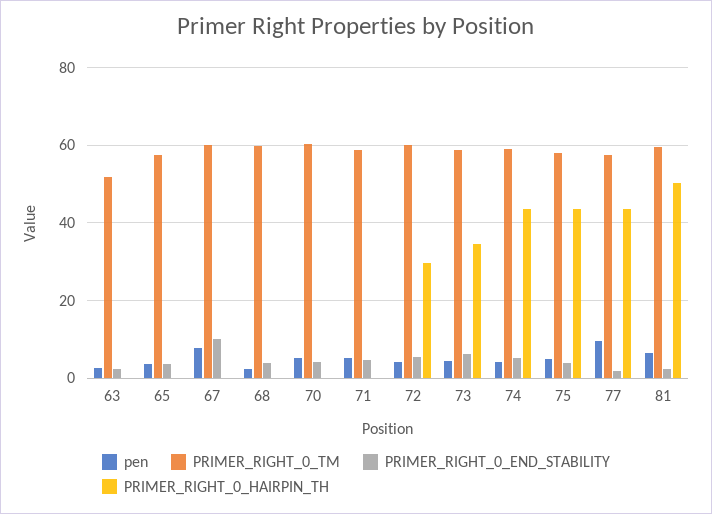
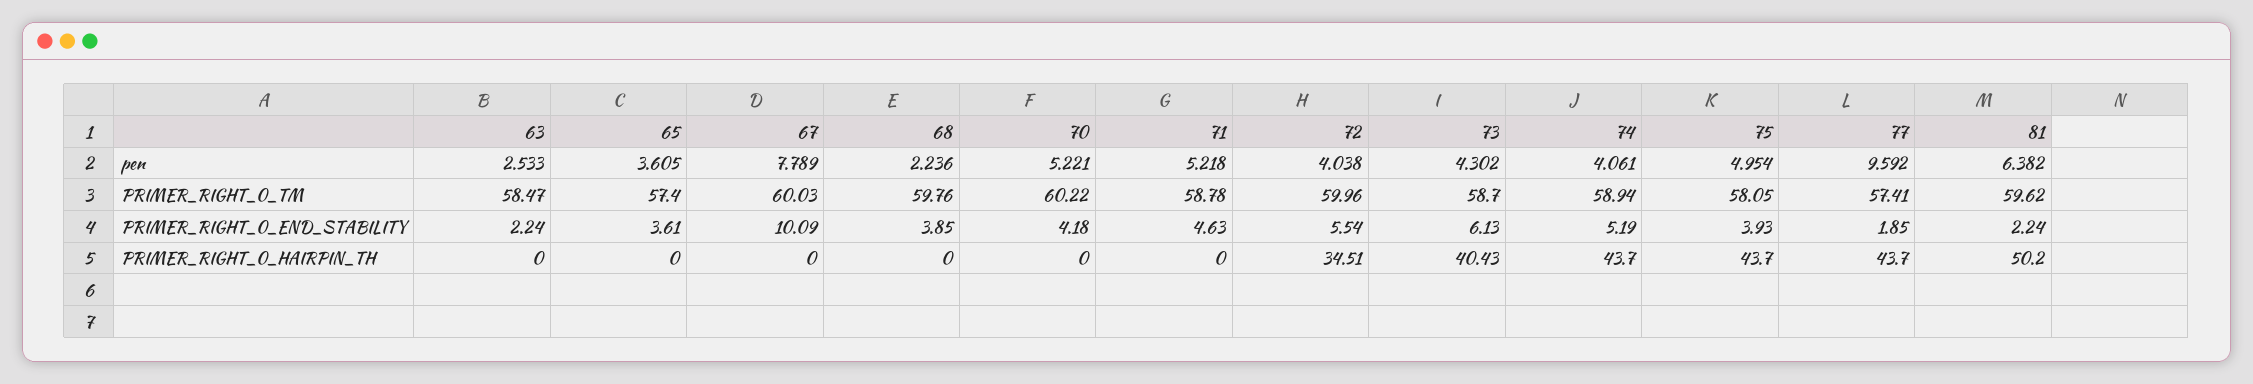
PRIMER_RIGHT_0_TM, 63: 52 -> 58.47
PRIMER_RIGHT_0_HAIRPIN_TH, 72: 30 -> 34.51
PRIMER_RIGHT_0_HAIRPIN_TH, 73: 34 -> 40.43

